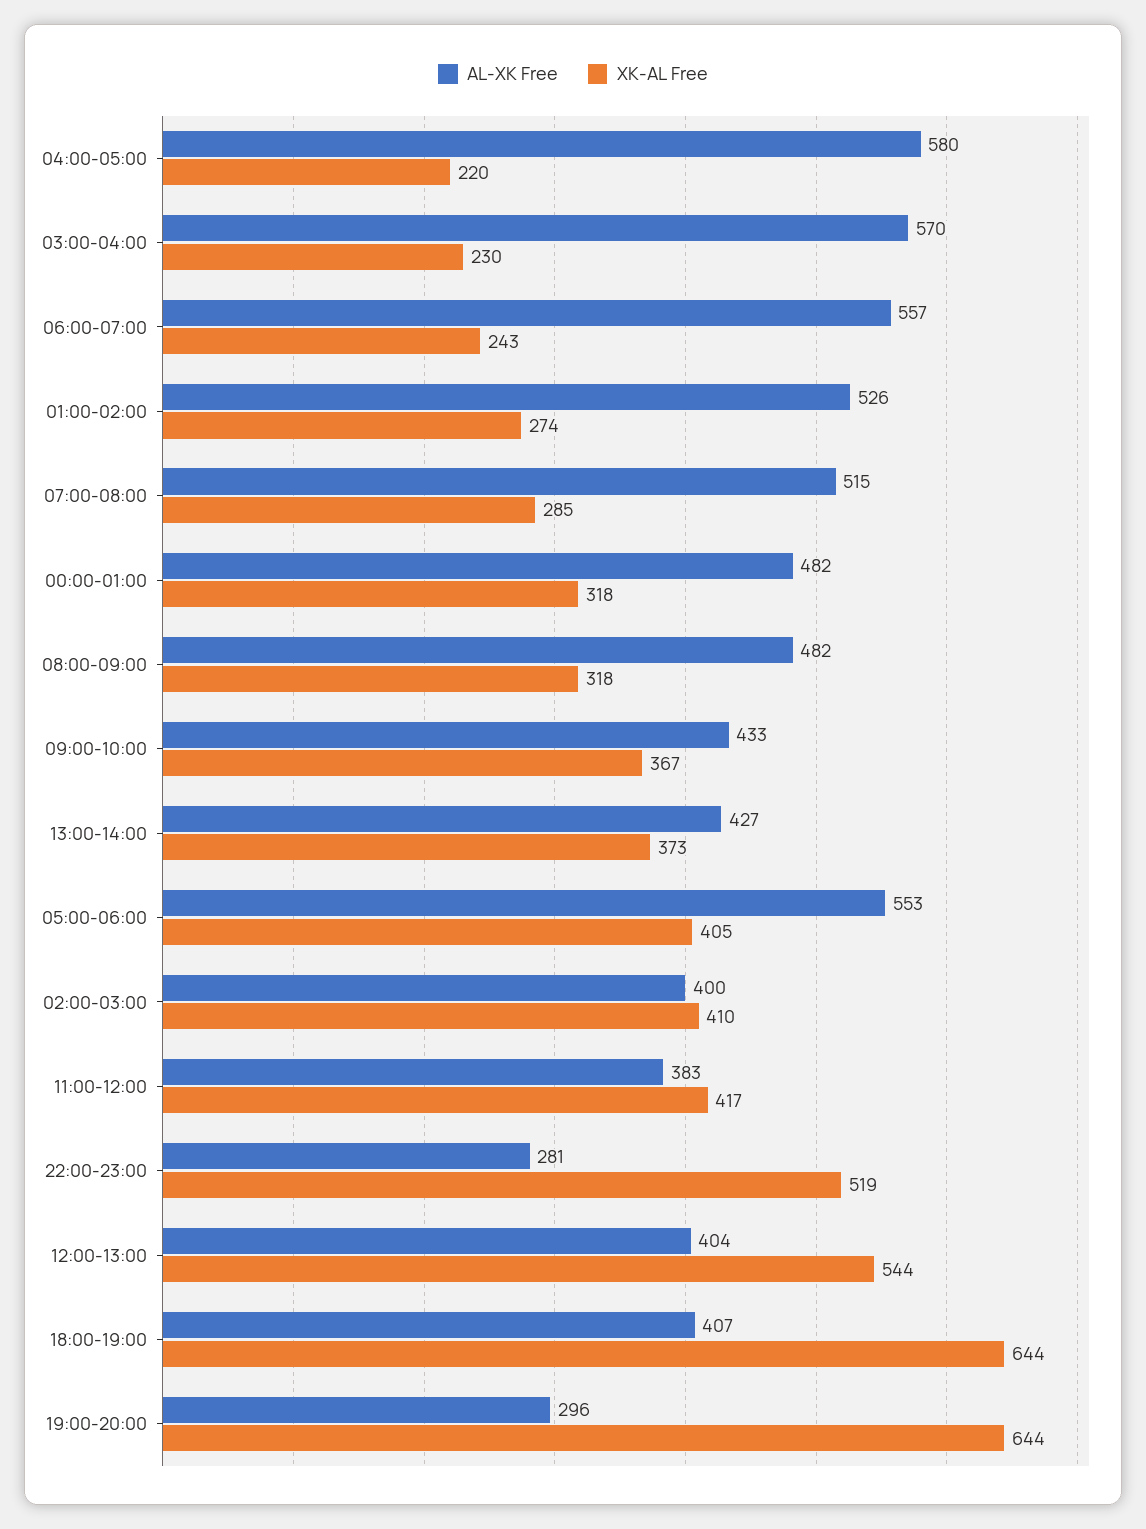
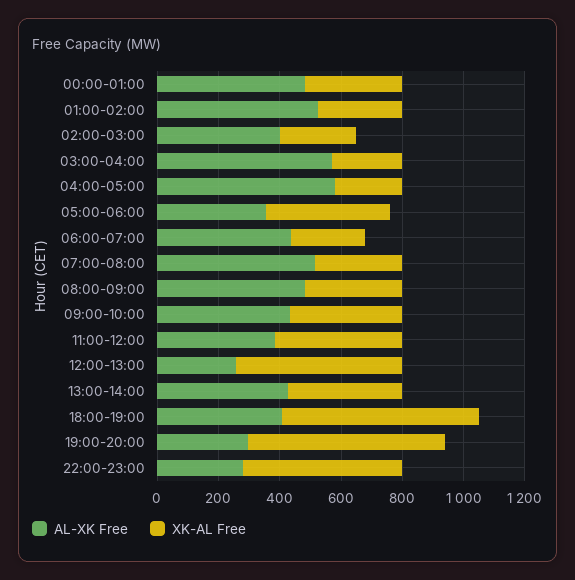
AL-XK Free, 06:00-07:00: 557 -> 450
AL-XK Free, 05:00-06:00: 553 -> 350
XK-AL Free, 02:00-03:00: 410 -> 250
AL-XK Free, 12:00-13:00: 404 -> 250

